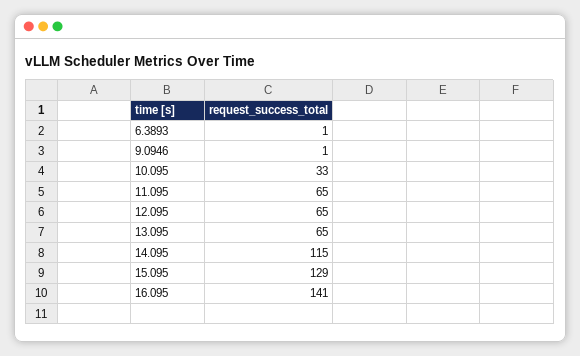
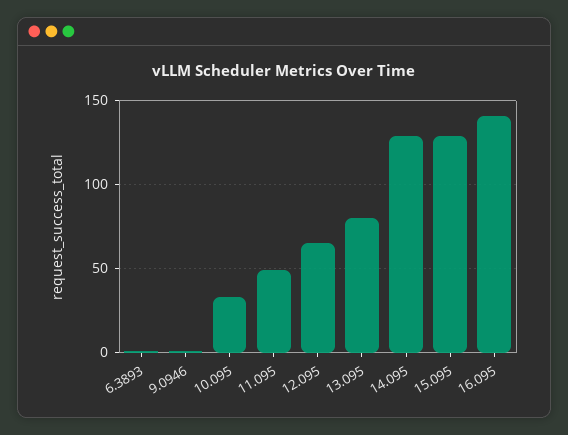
11.095: 65 -> 50
13.095: 65 -> 80
14.095: 115 -> 130

